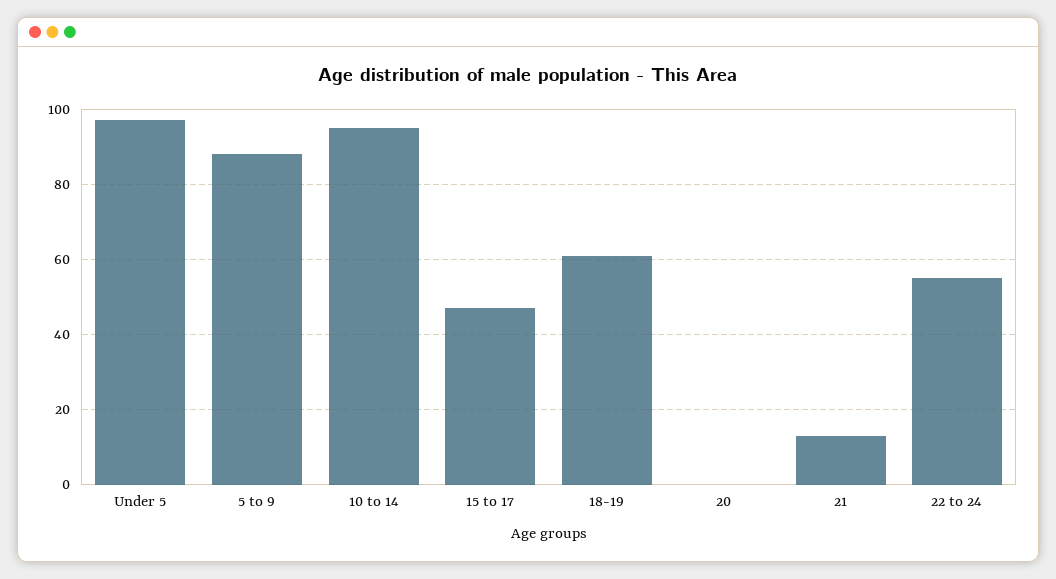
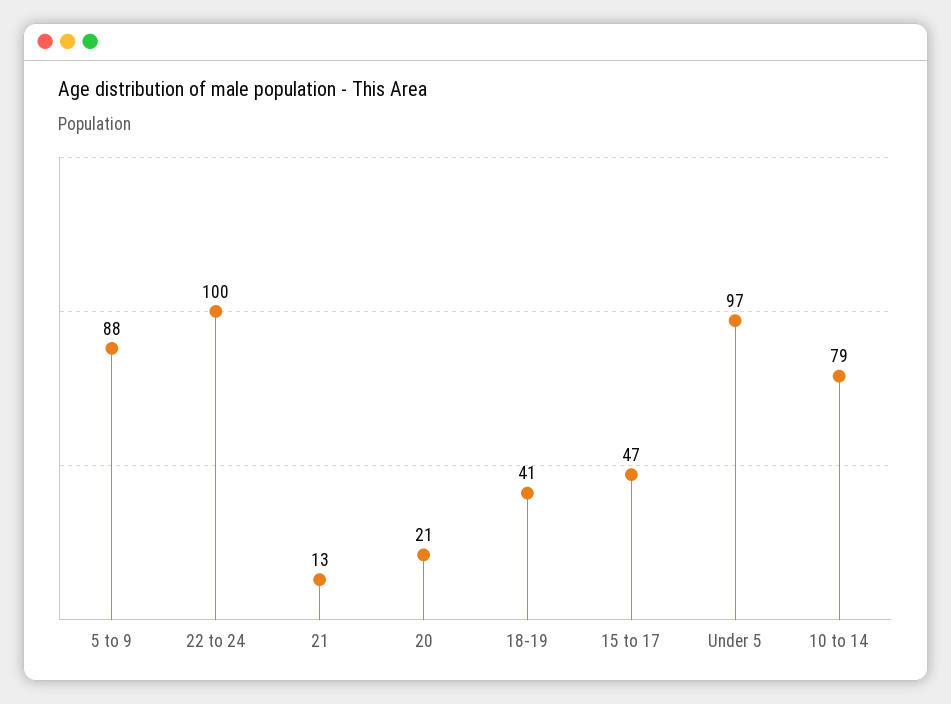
10 to 14: 95 -> 79
18-19: 60 -> 41
20: 0 -> 21
22 to 24: 55 -> 100

